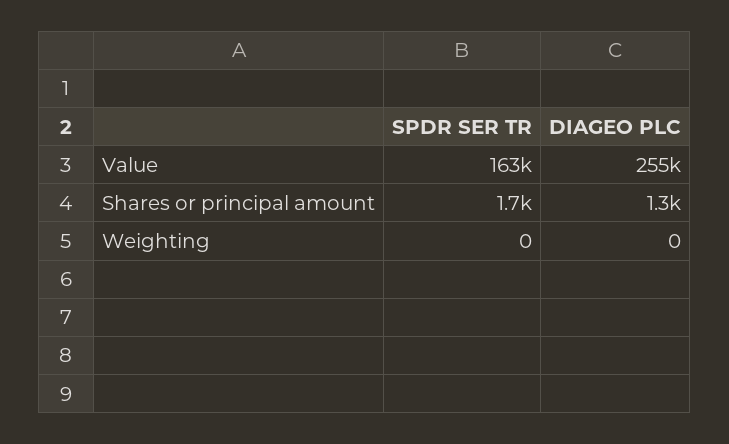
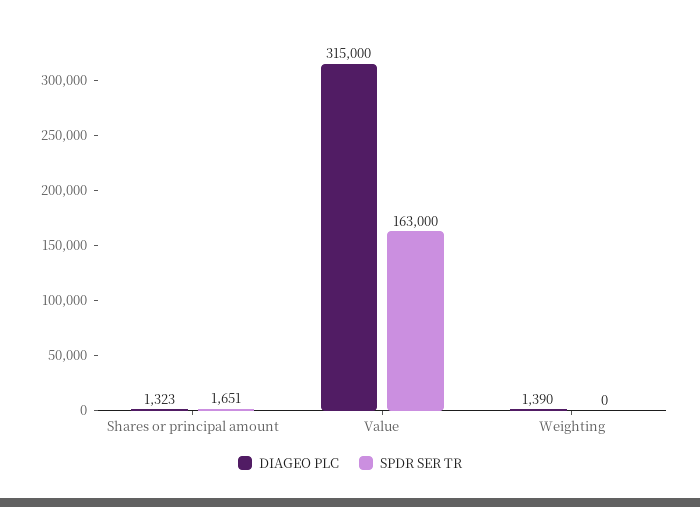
DIAGEO PLC, Value: 255000 -> 315000
DIAGEO PLC, Weighting: 0 -> 1390

